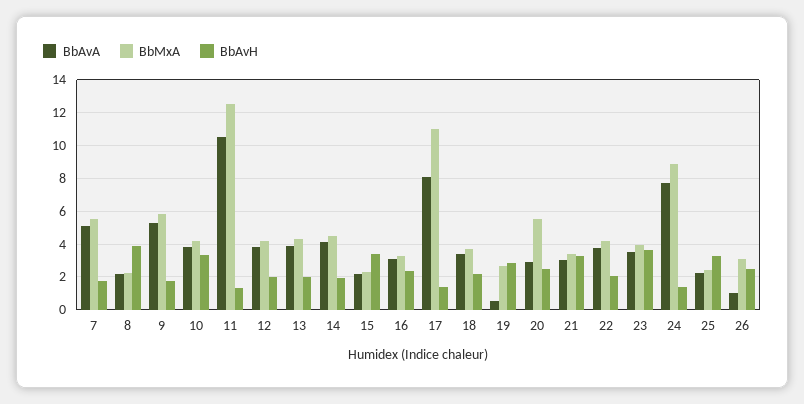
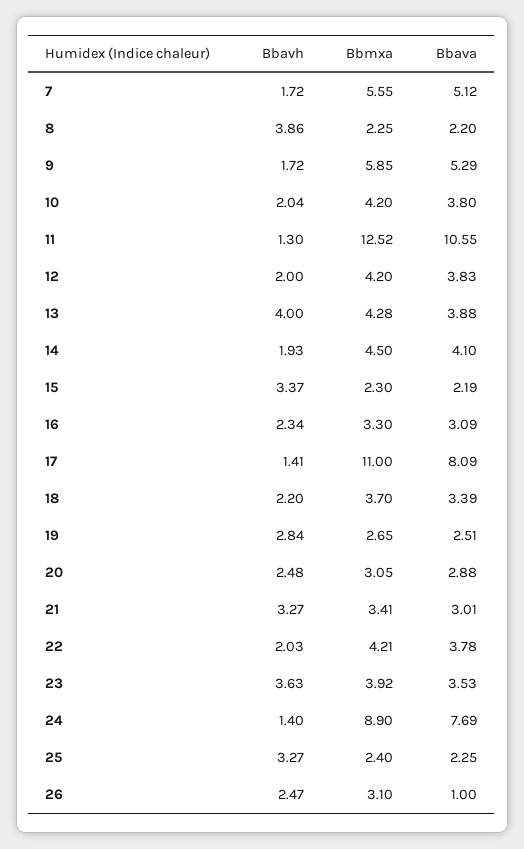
BbAvH, 10: 3.5 -> 2.04
BbAvH, 13: 2 -> 4
BbAvA, 19: 0.5 -> 2.51
BbMxA, 20: 5.5 -> 3.05

